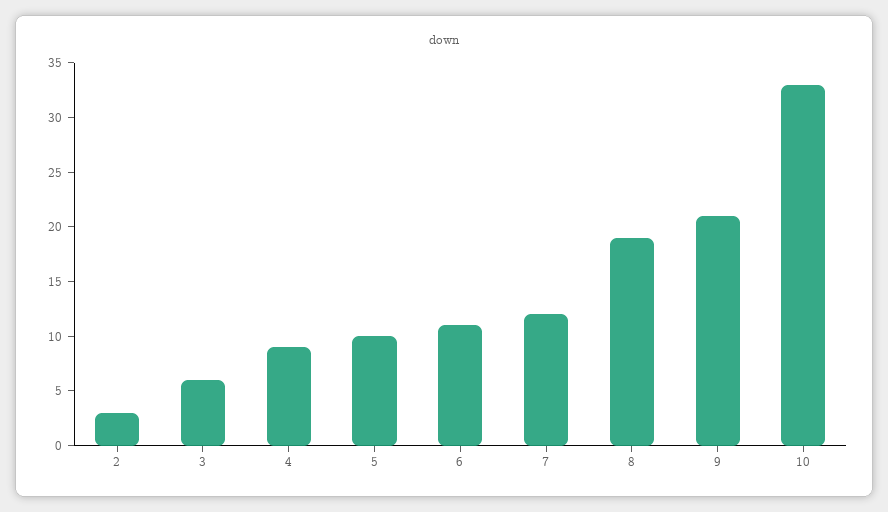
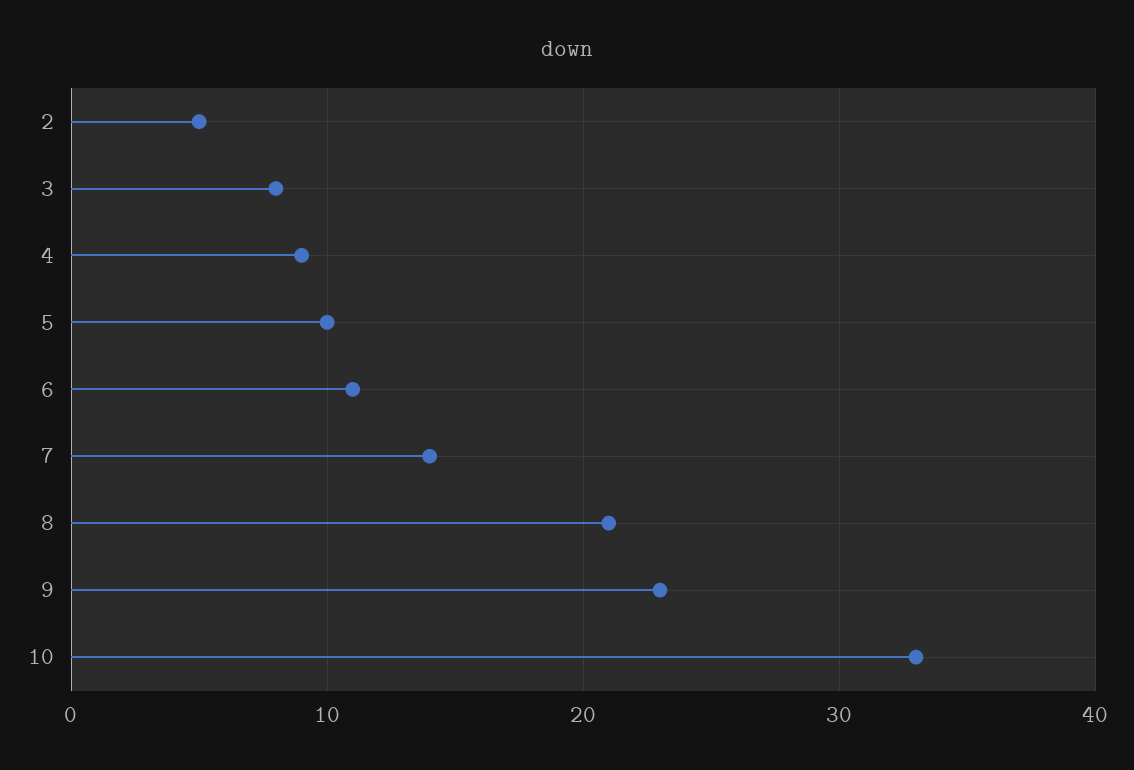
2: 3 -> 5
3: 6 -> 8
7: 12 -> 14
8: 19 -> 21
9: 21 -> 23

